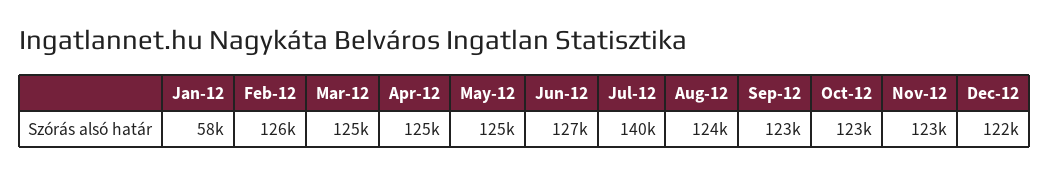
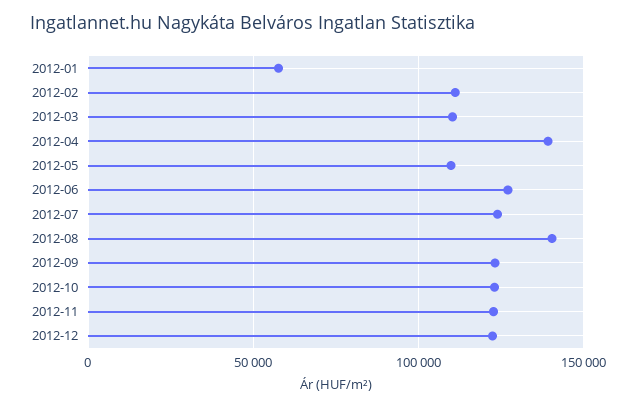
Feb-12: 126000 -> 110000
Mar-12: 125000 -> 110000
Apr-12: 125000 -> 140000
May-12: 125000 -> 110000
Jul-12: 140000 -> 125000
Aug-12: 124000 -> 140000

